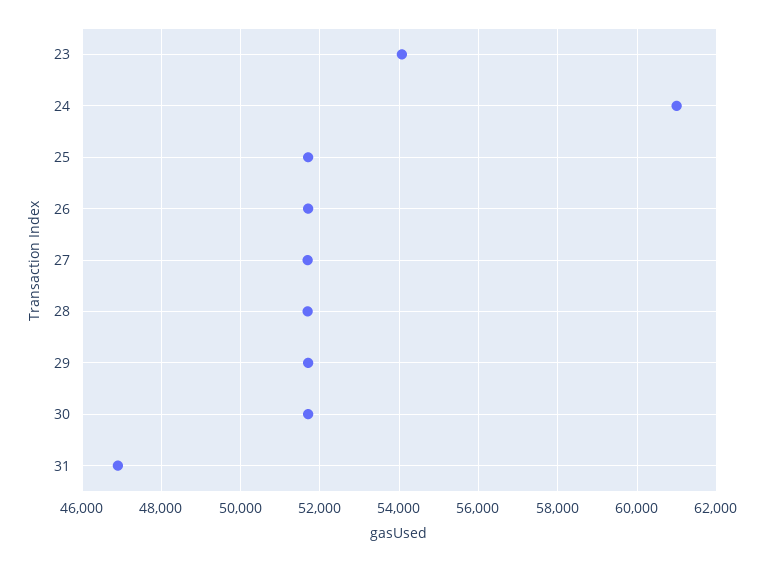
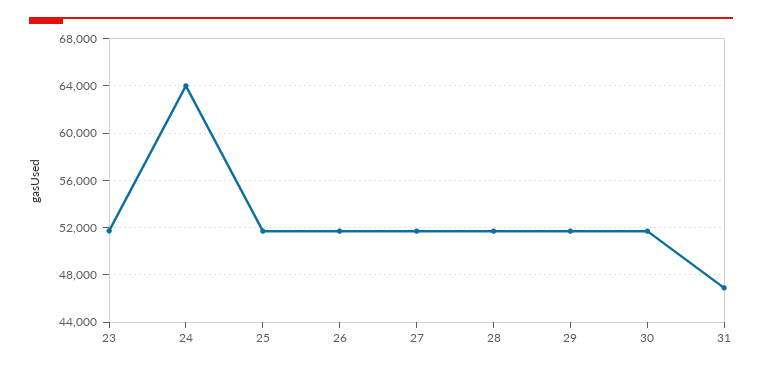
23: 54000 -> 52000
24: 61000 -> 64000

